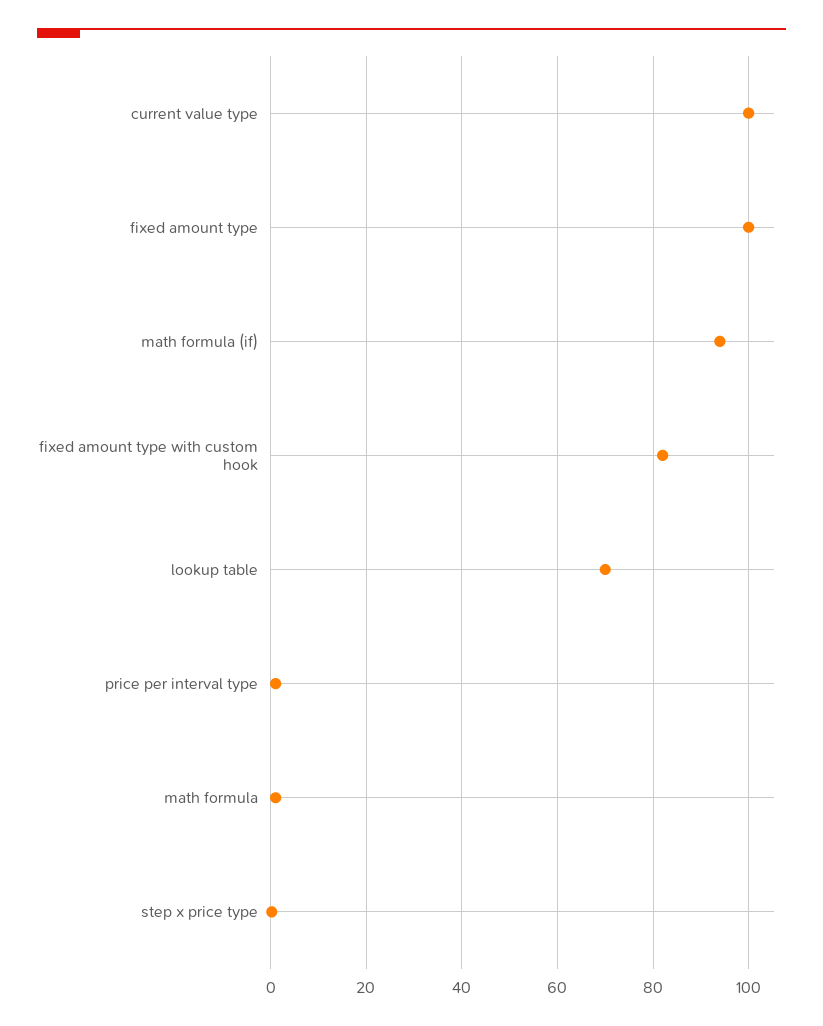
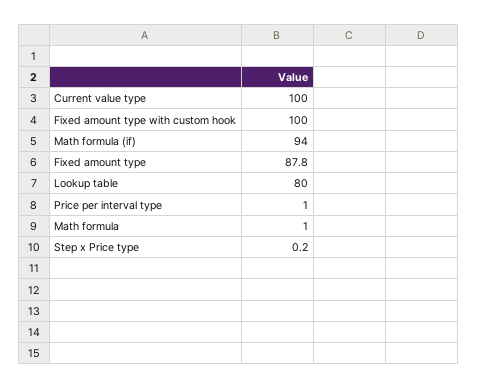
fixed amount type: 100 -> 87.8
fixed amount type with custom hook: 82 -> 100
lookup table: 70 -> 80

